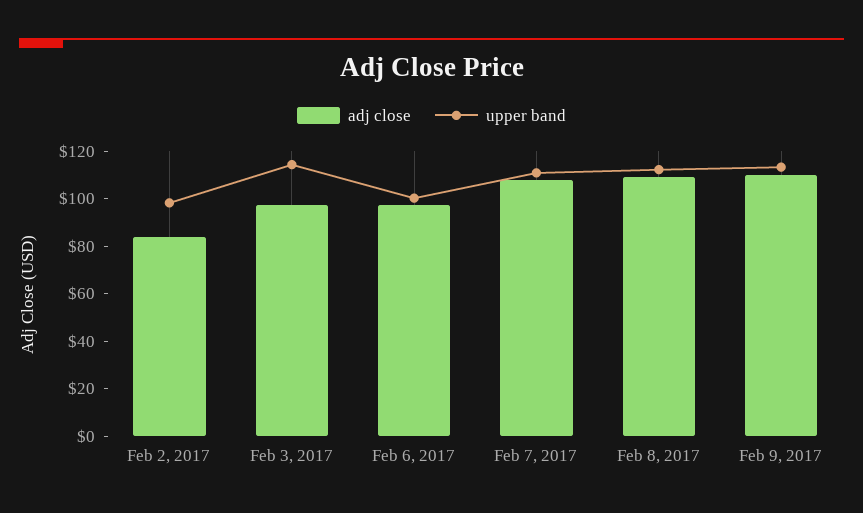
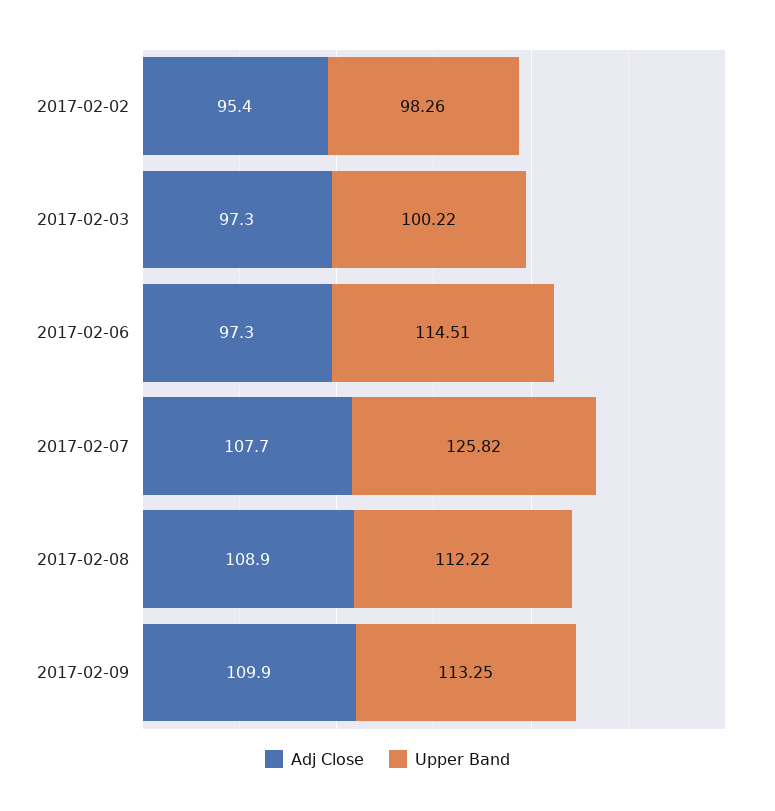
adj close, Feb 2, 2017: 85 -> 95.4
upper band, Feb 3, 2017: 115 -> 100.22
upper band, Feb 6, 2017: 100 -> 114.51
upper band, Feb 7, 2017: 110 -> 125.82

